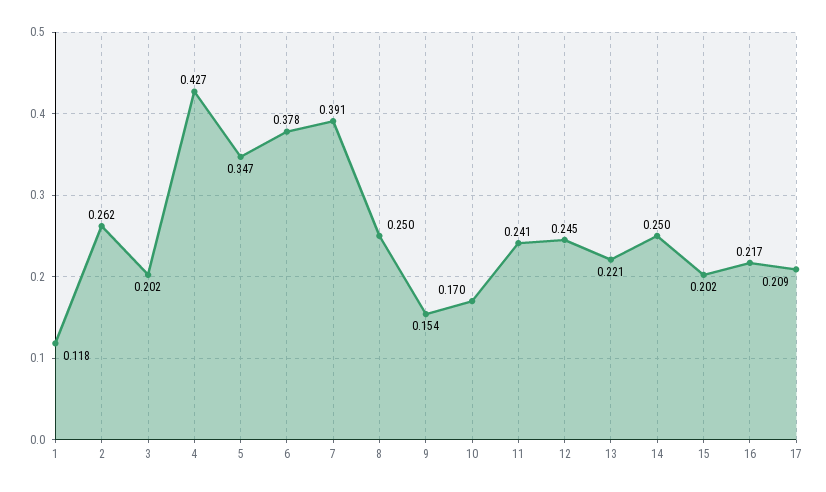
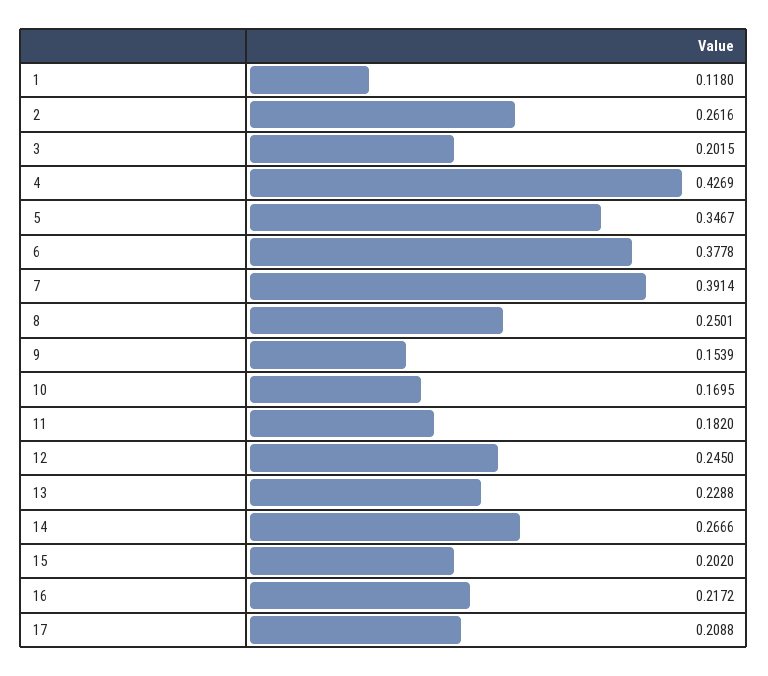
11: 0.241 -> 0.182
13: 0.221 -> 0.2288
14: 0.25 -> 0.2666

